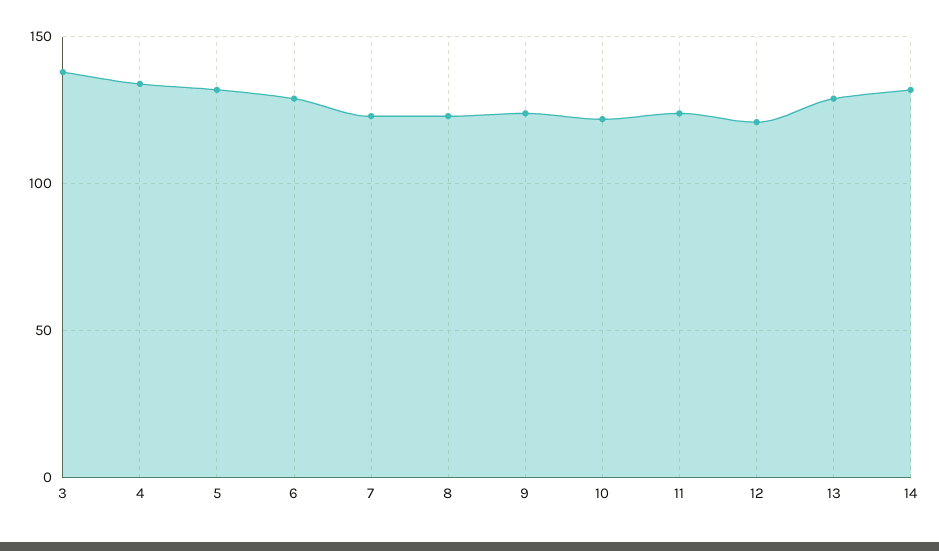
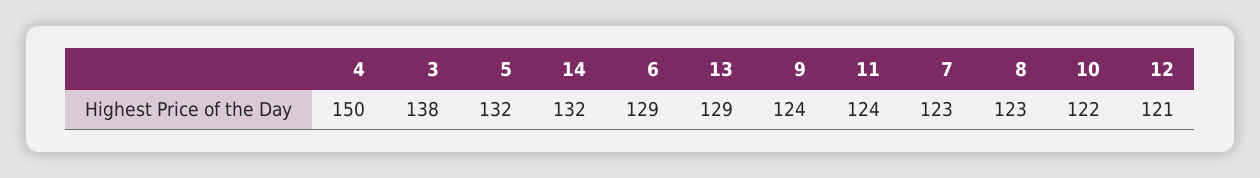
4: 135 -> 150

